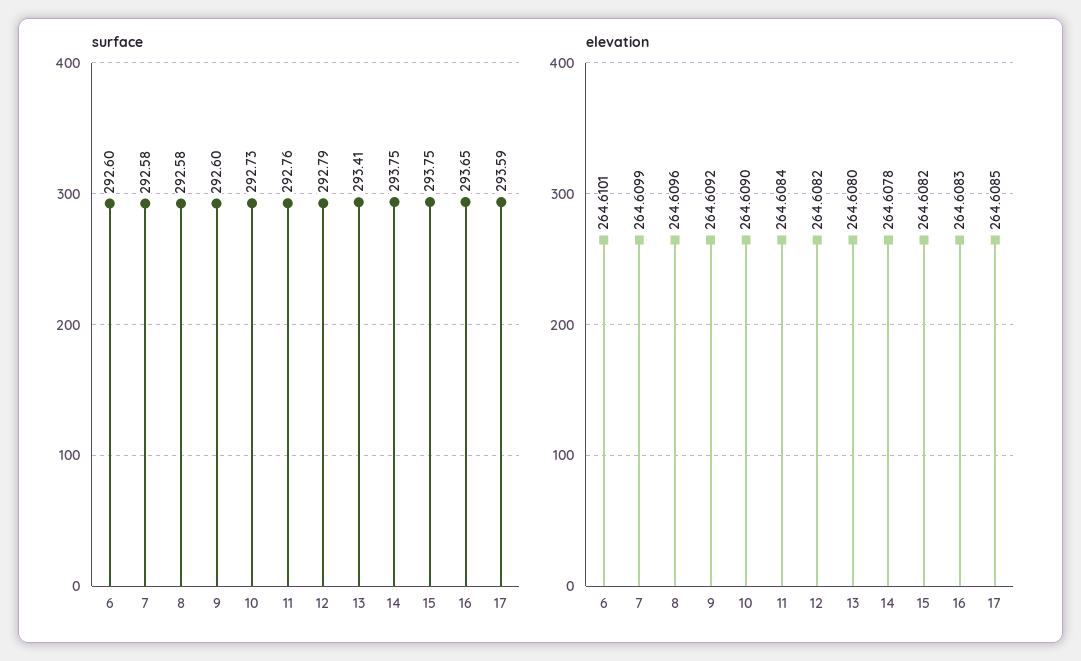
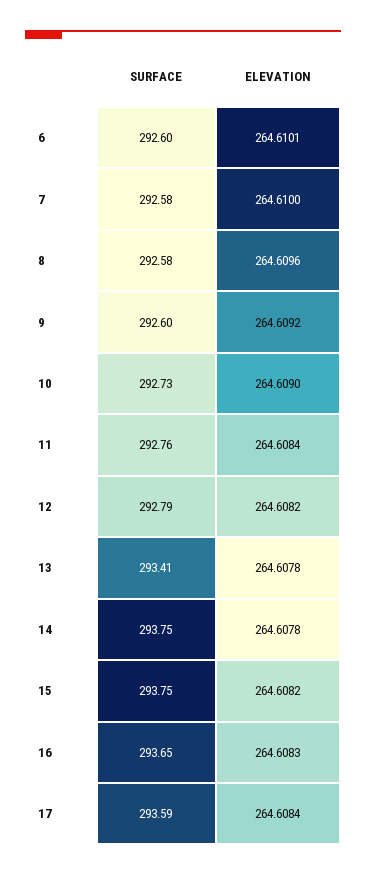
elevation, 7: 264.6099 -> 264.61
elevation, 13: 264.608 -> 264.6078
elevation, 17: 264.6085 -> 264.6084

